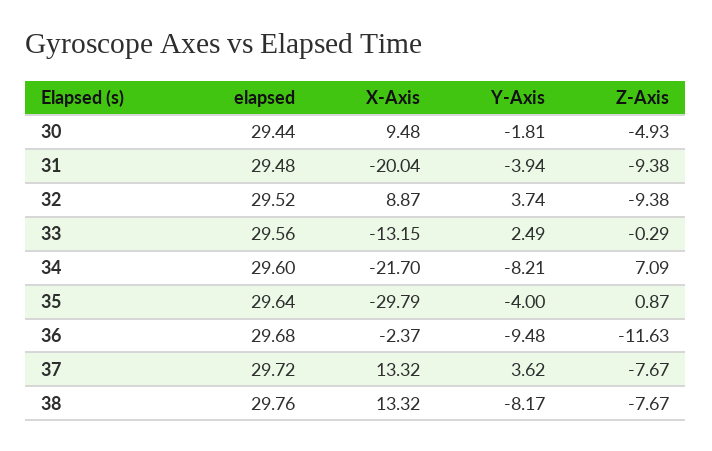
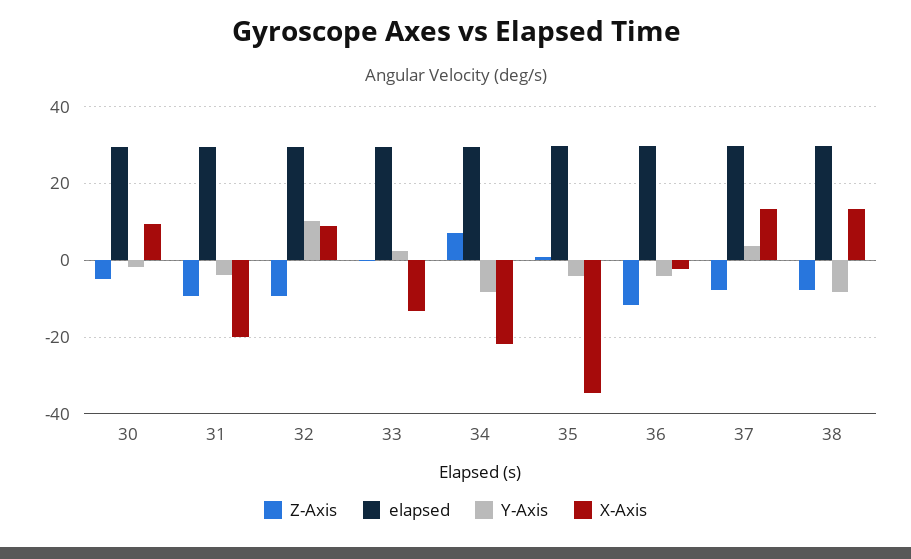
Y-Axis, 32: 3.74 -> 10
X-Axis, 35: -29.79 -> -34
Y-Axis, 36: -9.48 -> -4

